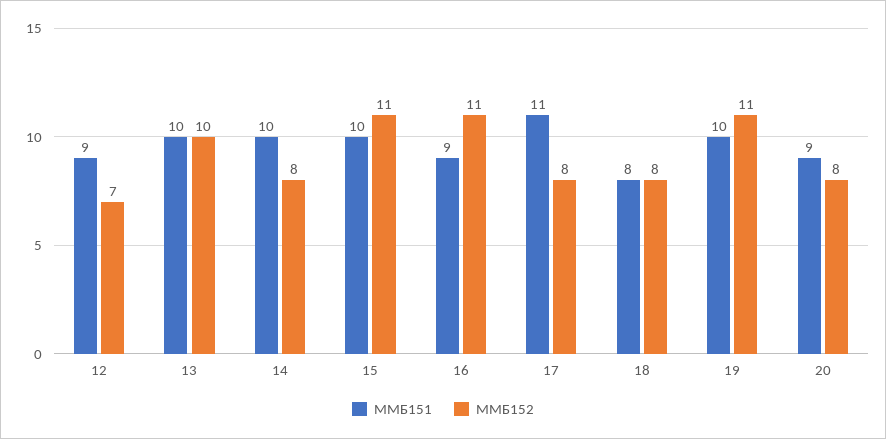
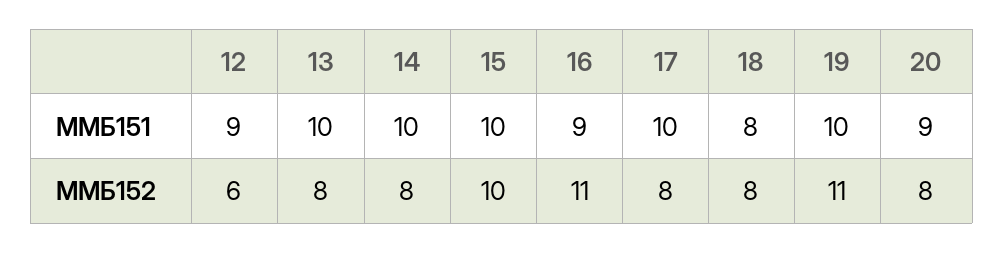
ММБ152, 12: 7 -> 6
ММБ152, 13: 10 -> 8
ММБ152, 15: 11 -> 10
ММБ151, 17: 11 -> 10

